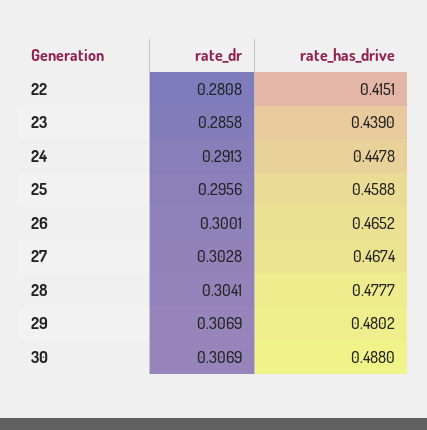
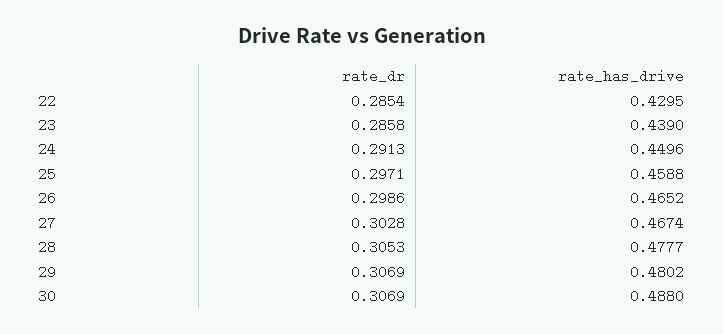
rate_dr, 22: 0.2808 -> 0.2854
rate_has_drive, 22: 0.4151 -> 0.4295
rate_has_drive, 24: 0.4478 -> 0.4496
rate_dr, 25: 0.2956 -> 0.2971
rate_dr, 26: 0.3001 -> 0.2986
rate_dr, 28: 0.3041 -> 0.3053

